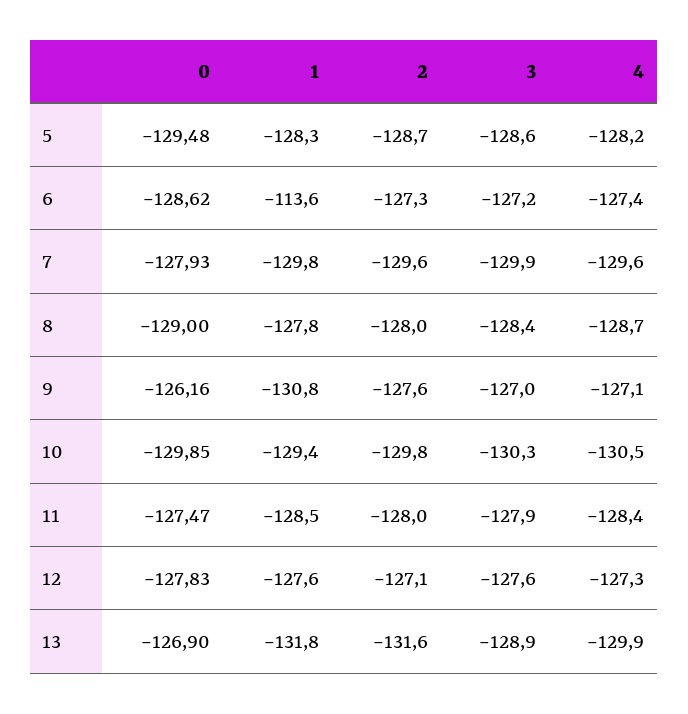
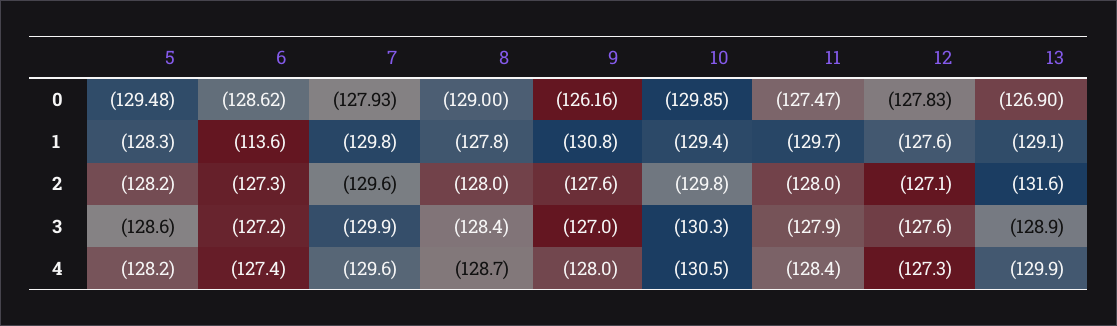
2, 5: -128.7 -> -128.2
4, 9: -127.1 -> -128
1, 11: -128.5 -> -129.7
1, 13: -131.8 -> -129.1

